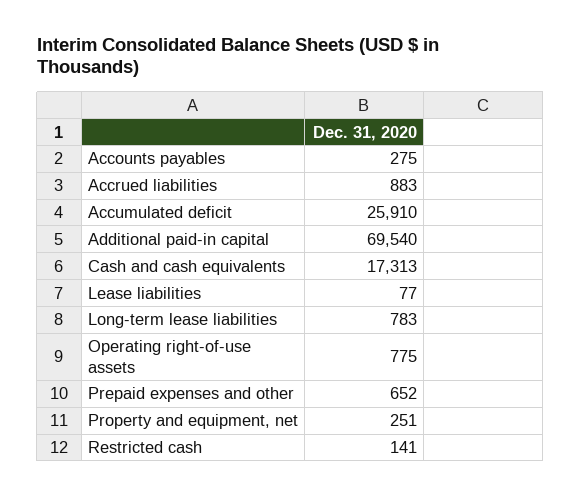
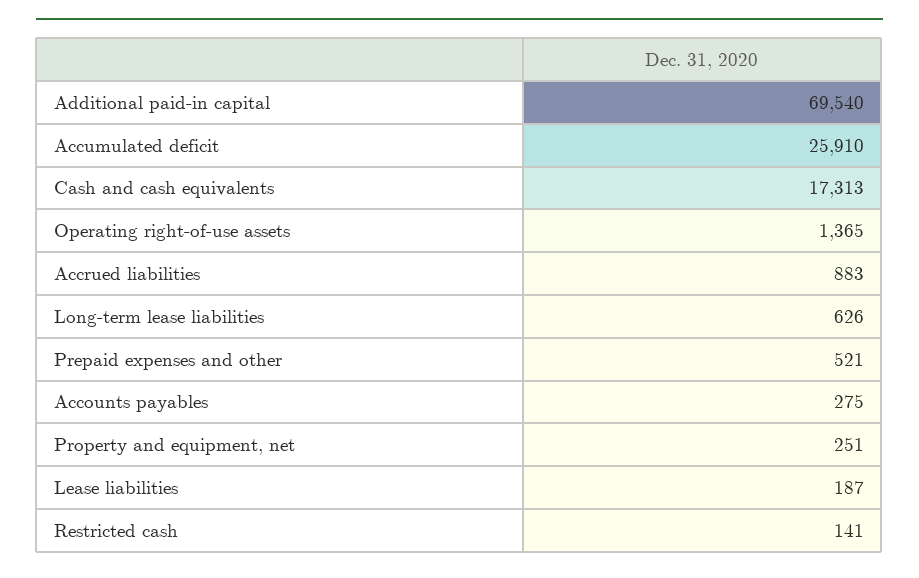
Lease liabilities: 77 -> 187
Long-term lease liabilities: 783 -> 626
Operating right-of-use assets: 775 -> 1365
Prepaid expenses and other: 652 -> 521

